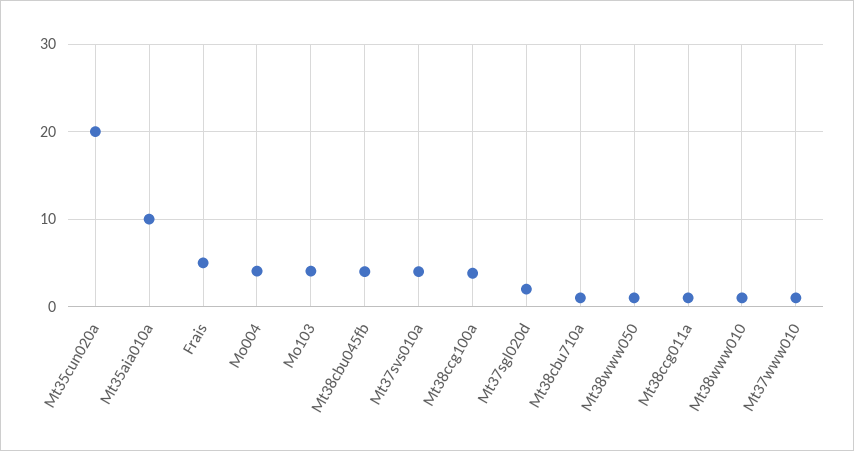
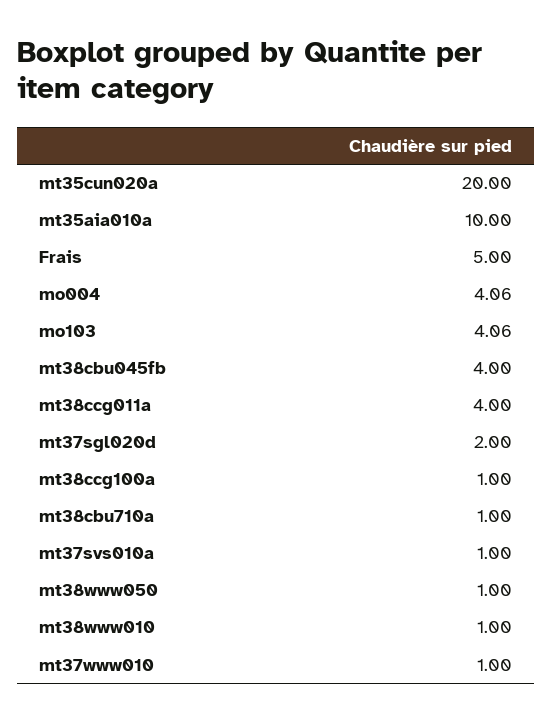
Mt37svs010a: 4 -> 1
Mt38ccg100a: 4 -> 1
Mt38ccg011a: 1 -> 4

